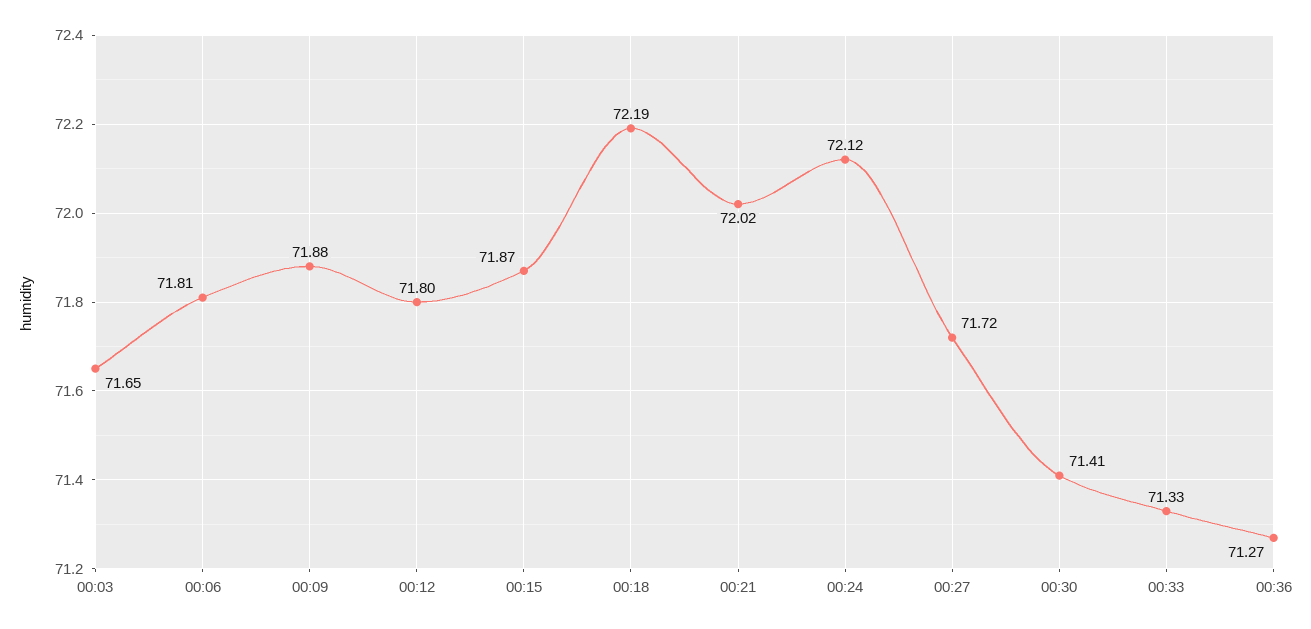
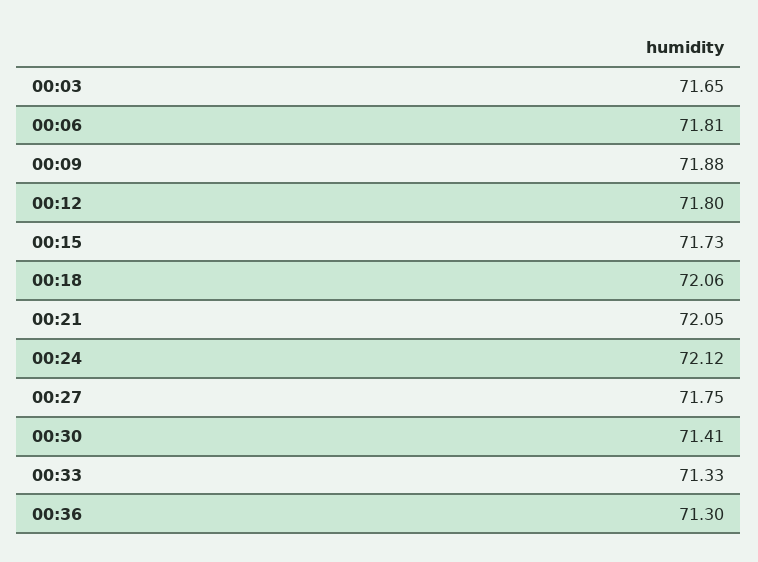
00:15: 71.87 -> 71.73
00:18: 72.19 -> 72.06
00:21: 72.02 -> 72.05
00:27: 71.72 -> 71.75
00:36: 71.27 -> 71.3

